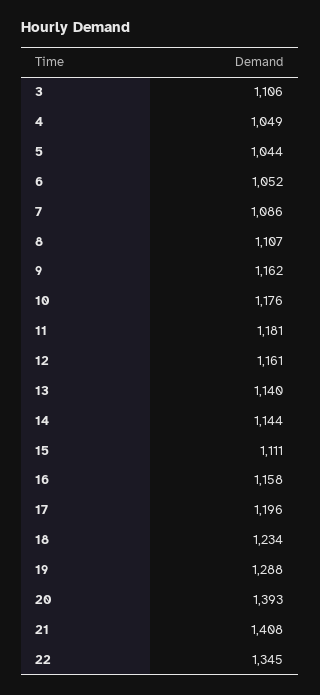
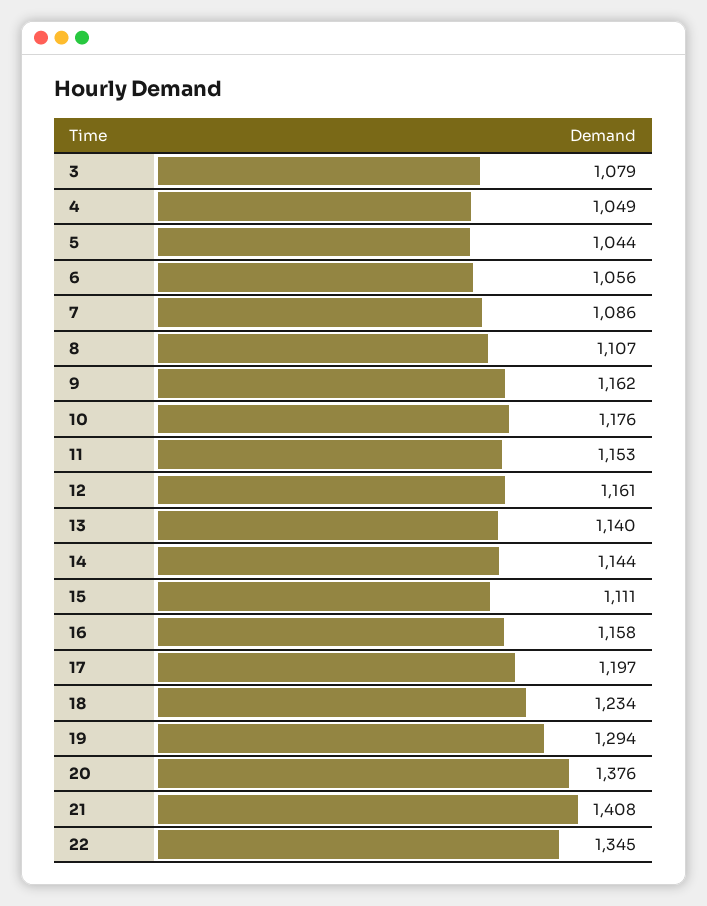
3: 1106 -> 1079
6: 1052 -> 1056
11: 1181 -> 1153
17: 1196 -> 1197
19: 1288 -> 1294
20: 1393 -> 1376

